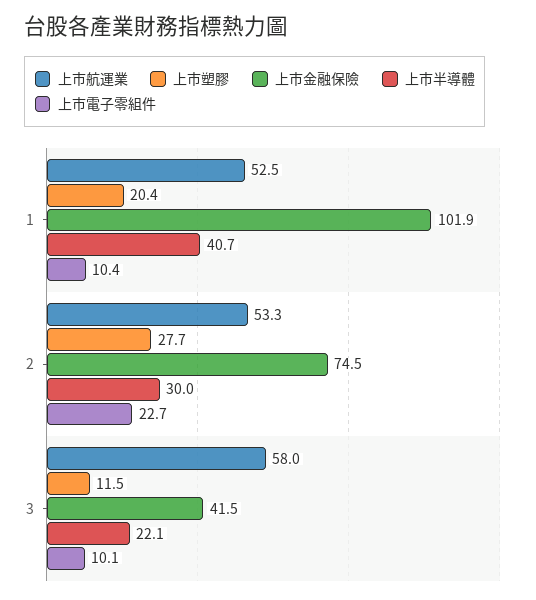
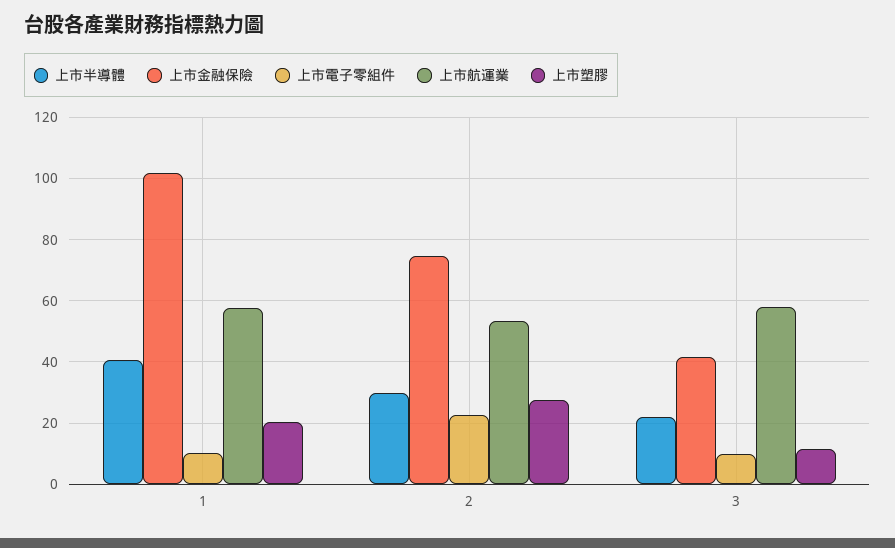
上市航運業, 1: 52.5 -> 58

